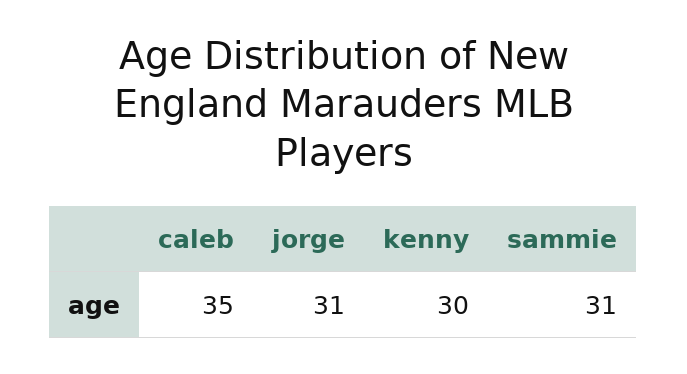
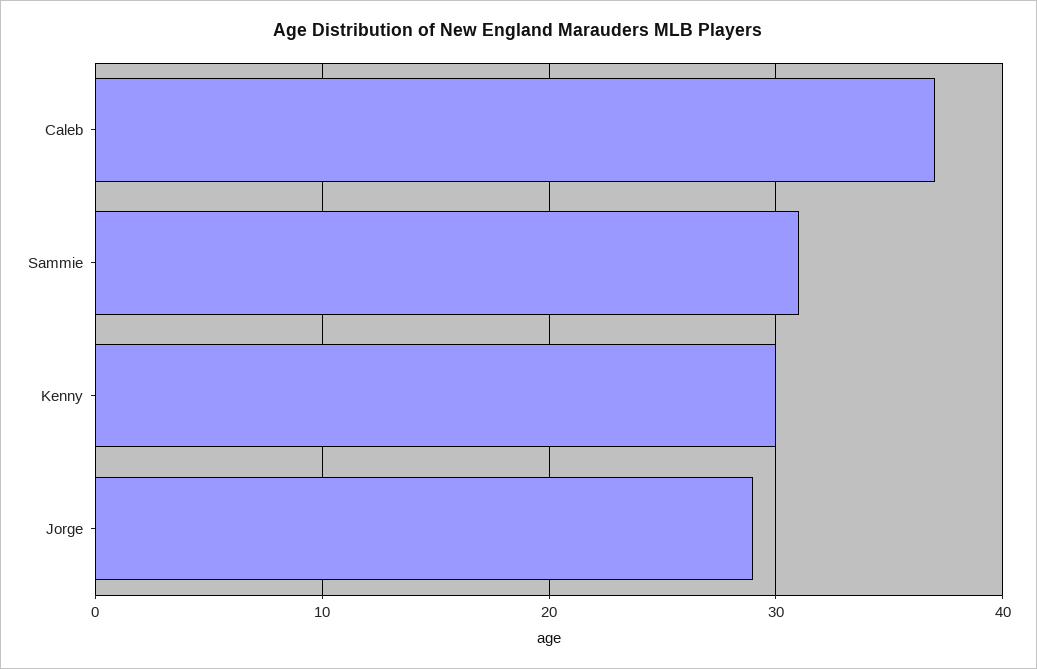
caleb: 35 -> 37
jorge: 31 -> 29

